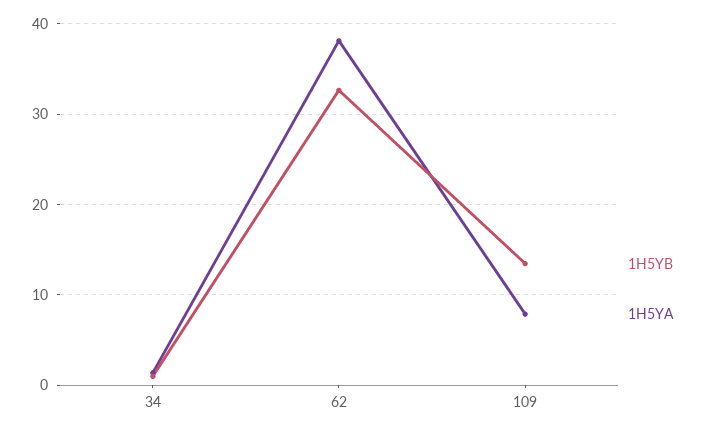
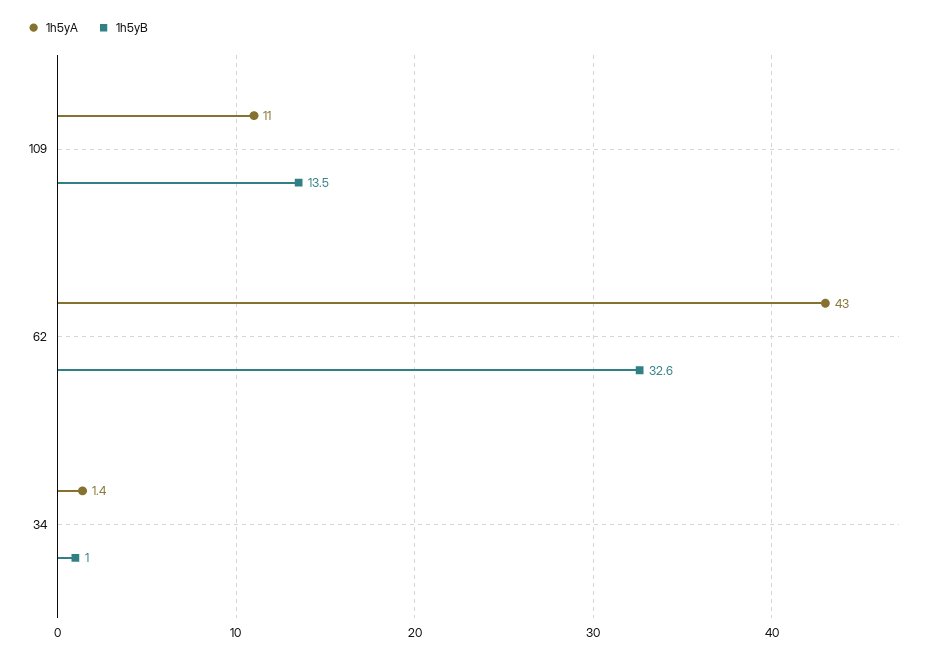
1H5YA, 62: 38 -> 43
1H5YA, 109: 8 -> 11

